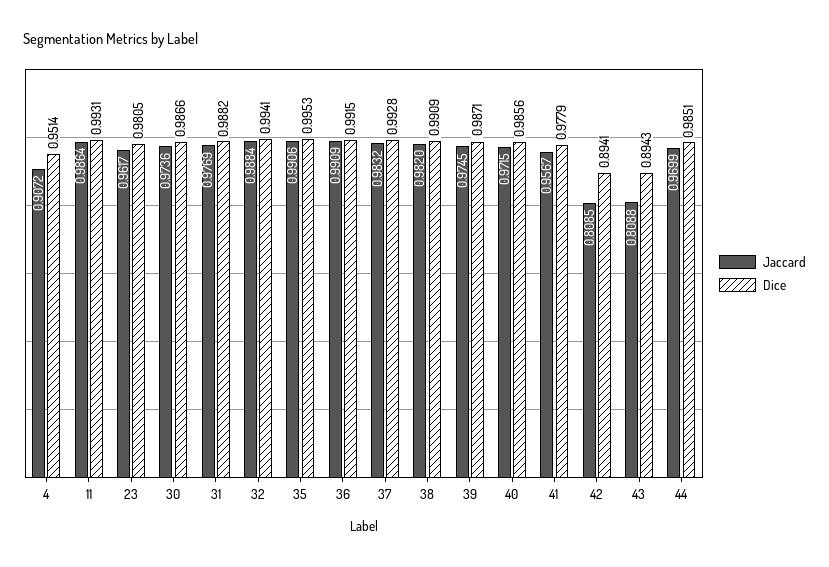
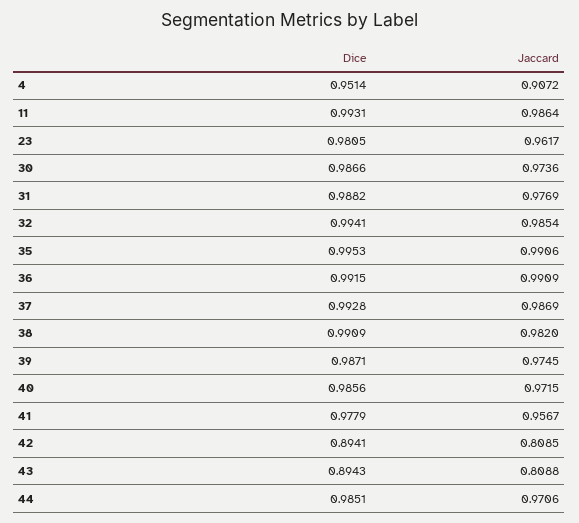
Jaccard, 32: 0.9884 -> 0.9854
Jaccard, 37: 0.9832 -> 0.9869
Jaccard, 44: 0.9699 -> 0.9706

